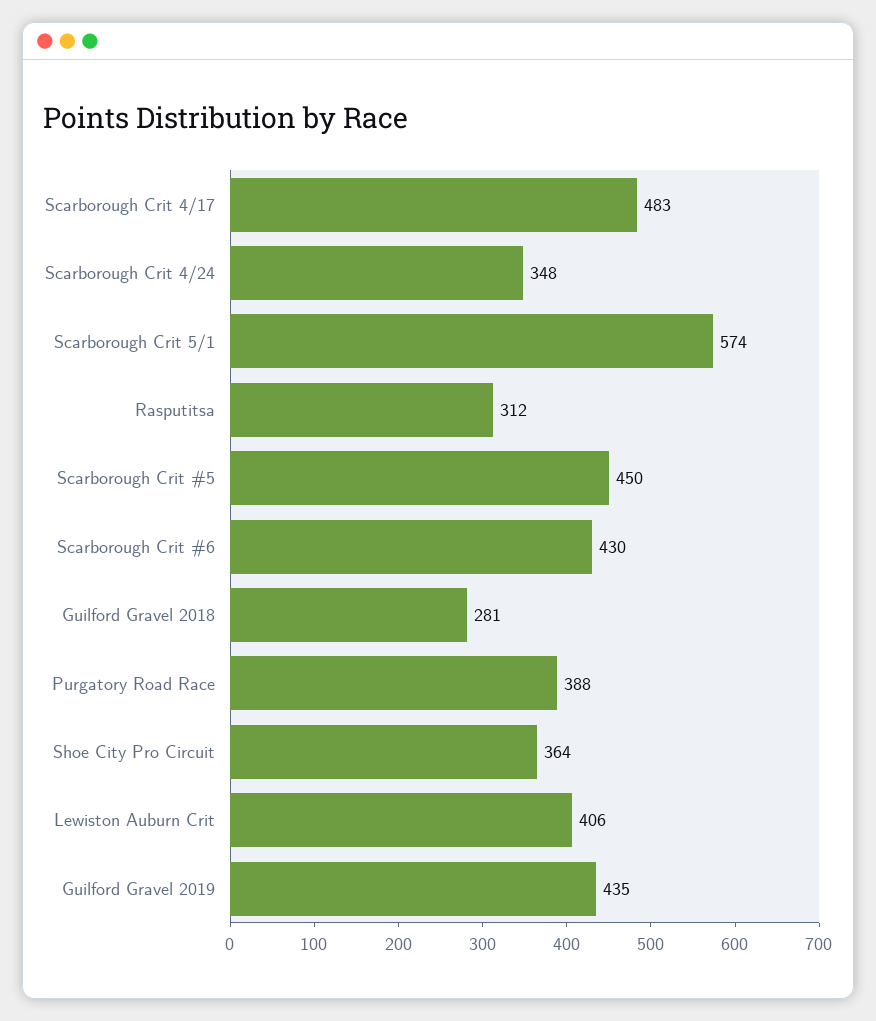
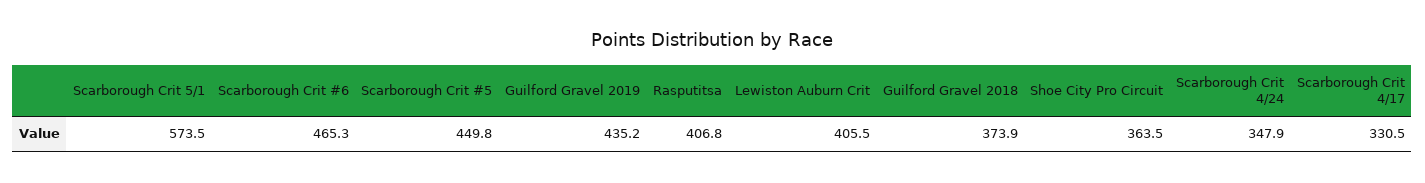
Scarborough Crit 4/17: 483 -> 330.5
Rasputitsa: 312 -> 406.8
Scarborough Crit #6: 430 -> 465.3
Guilford Gravel 2018: 281 -> 373.9
Purgatory Road Race: 388 -> none

